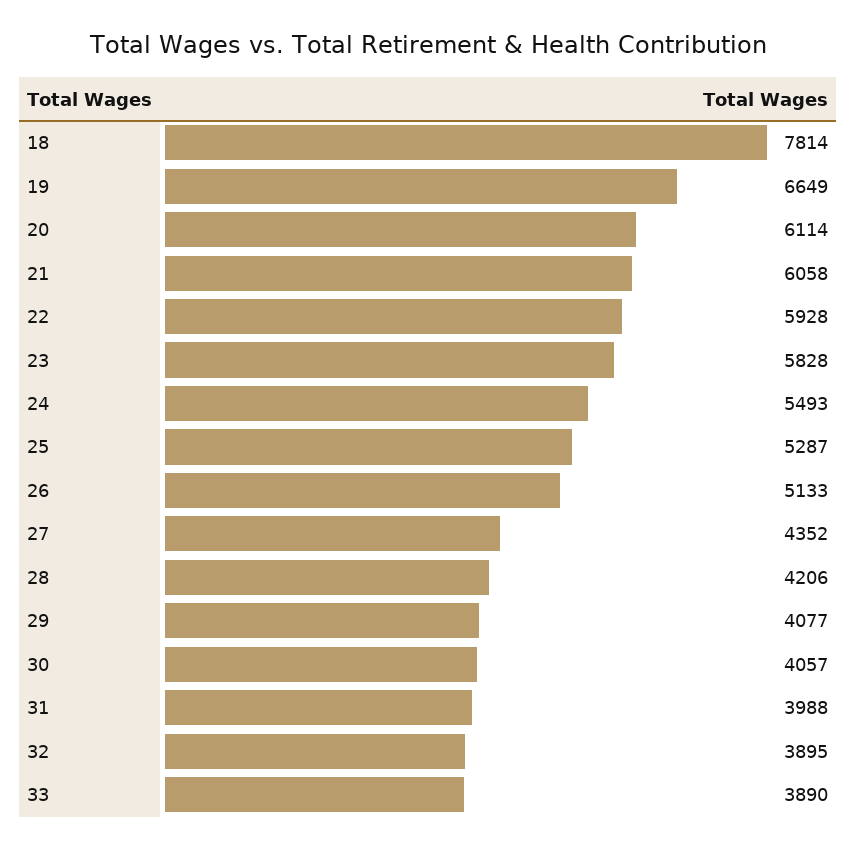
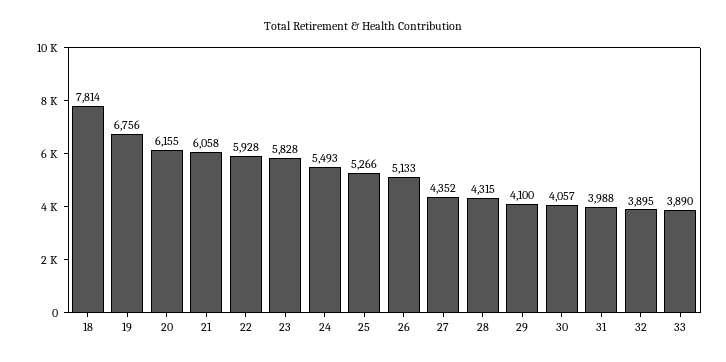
19: 6649 -> 6756
20: 6114 -> 6155
25: 5287 -> 5266
28: 4206 -> 4315
29: 4077 -> 4100

